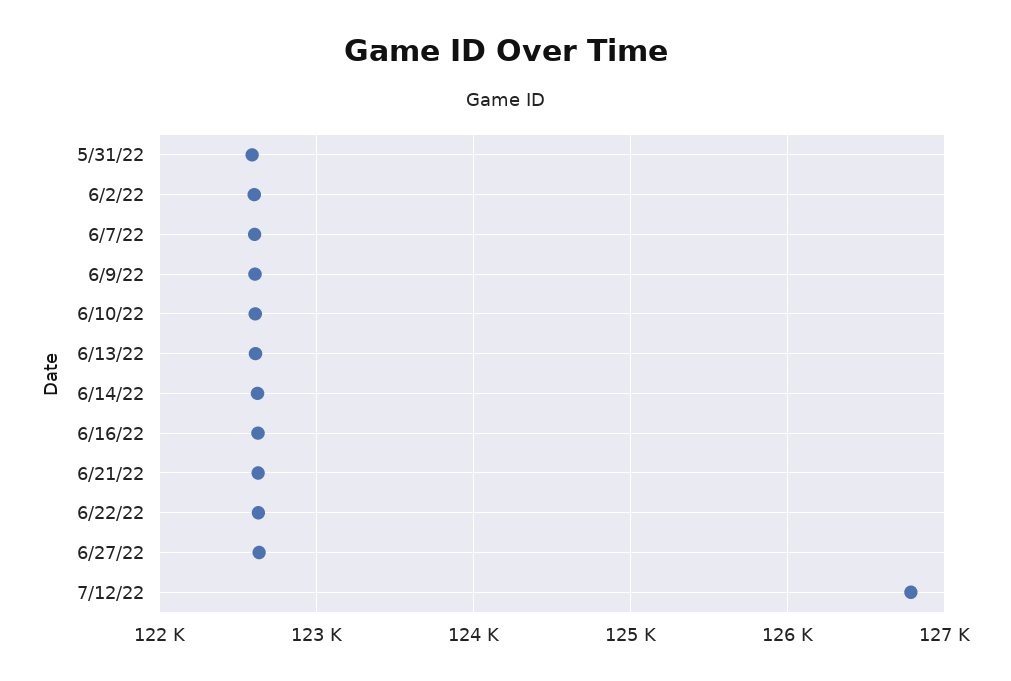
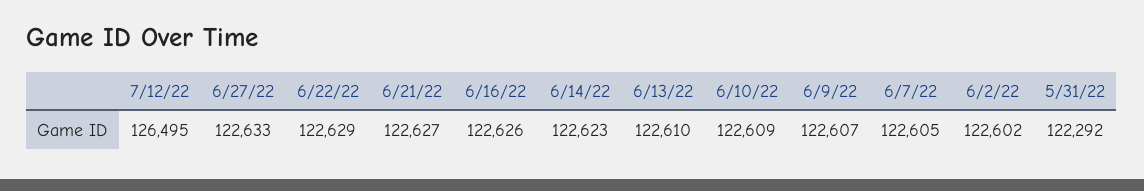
5/31/22: 122600 -> 122292
7/12/22: 126800 -> 126495

